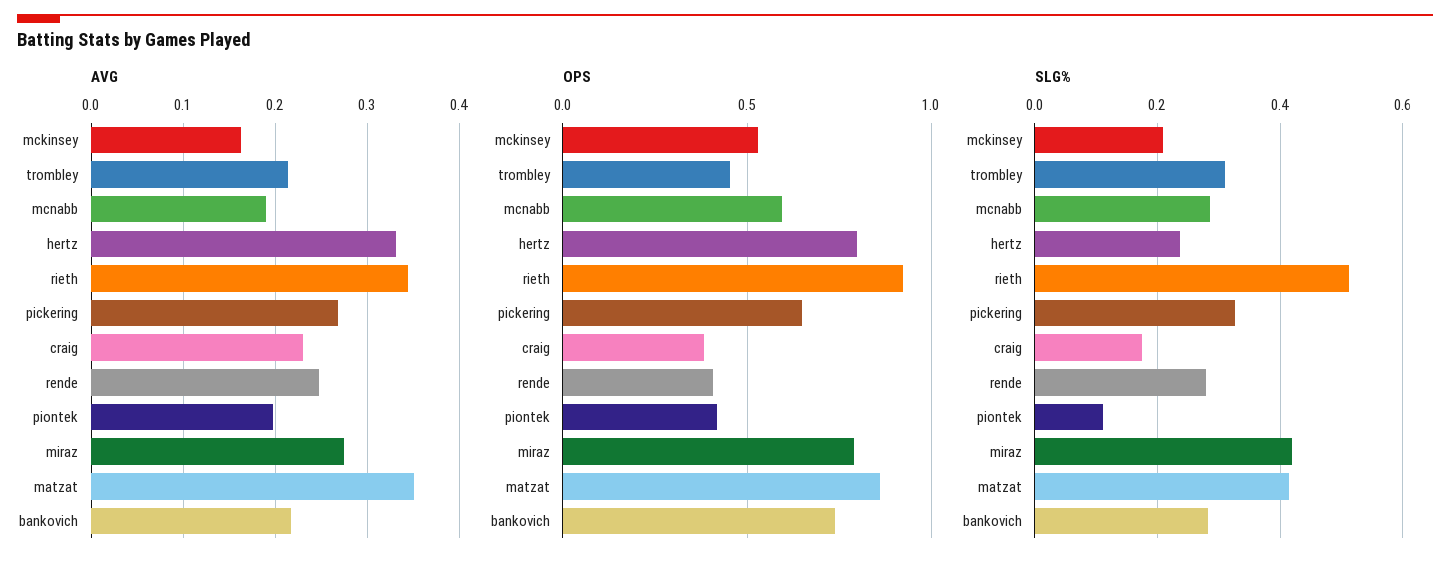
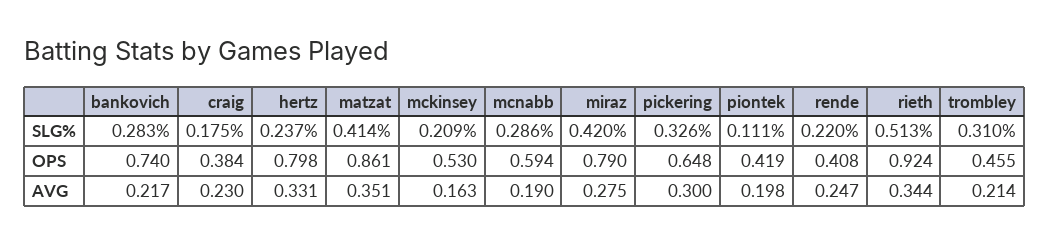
AVG, pickering: 0.27 -> 0.3
SLG%, rende: 0.28 -> 0.22

